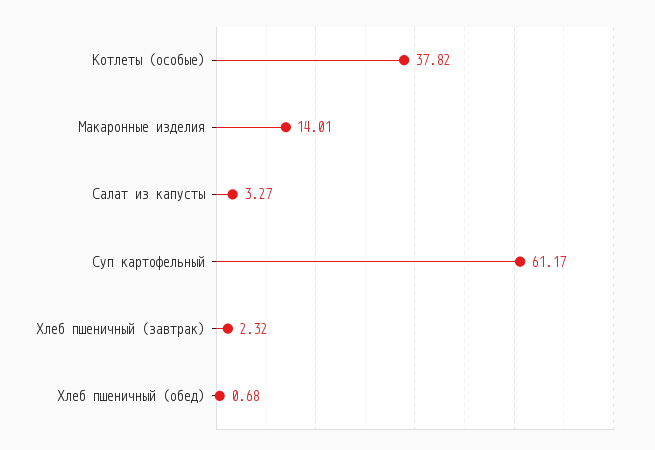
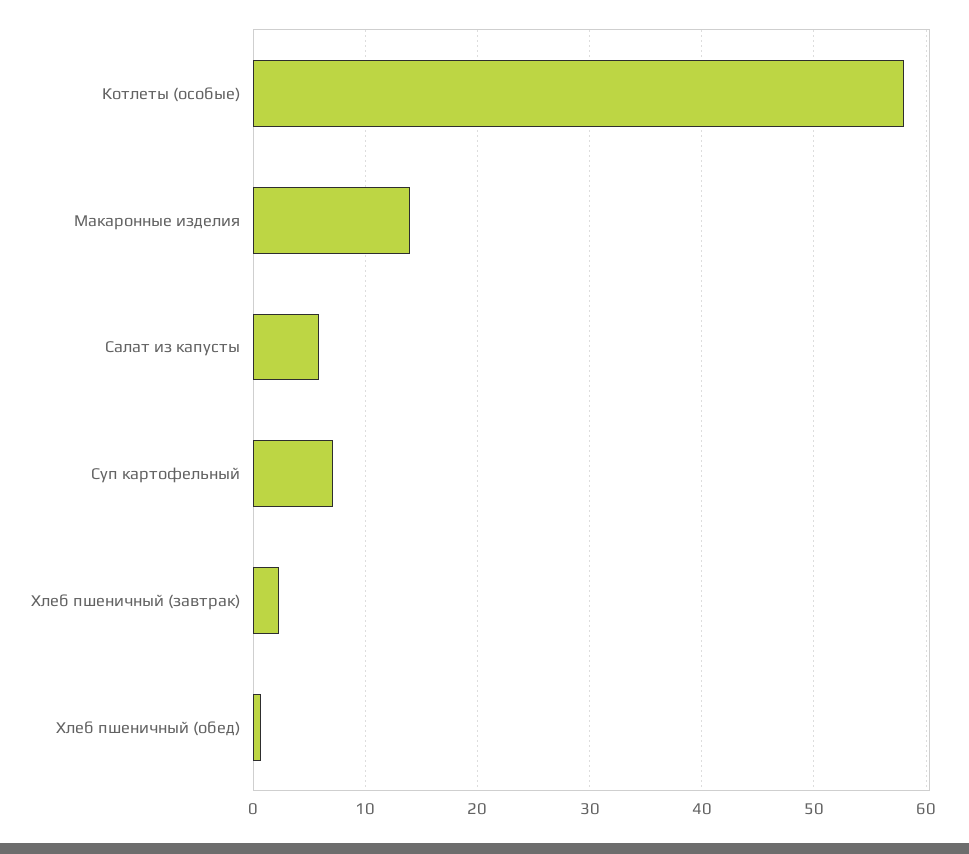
Котлеты (особые): 37.82 -> 58
Салат из капусты: 3.27 -> 6
Суп картофельный: 61.17 -> 7

